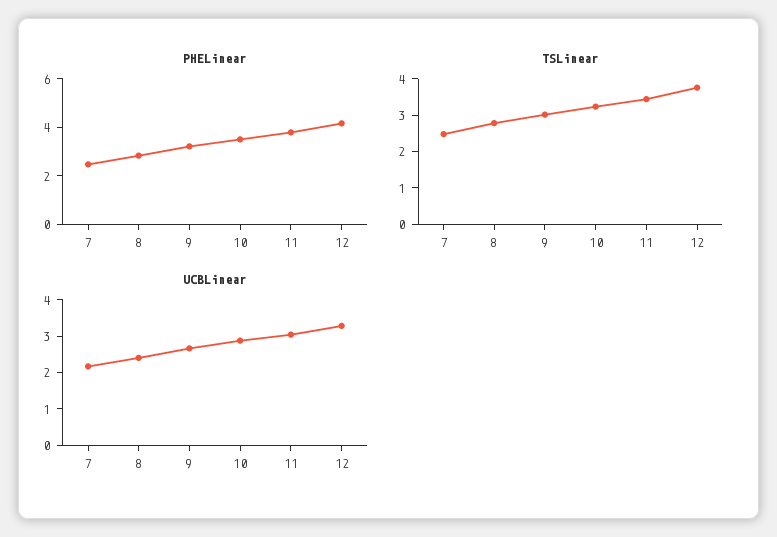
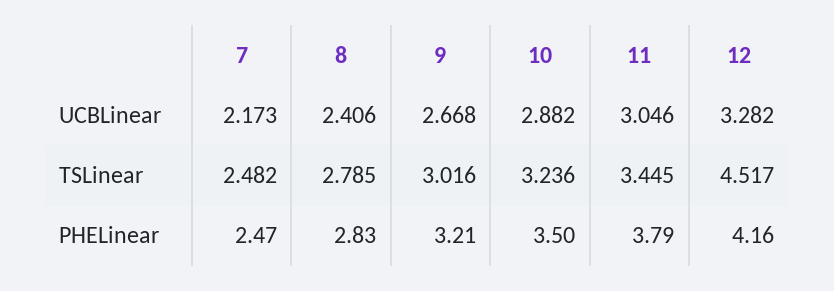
TSLinear, 12: 3.75 -> 4.517

